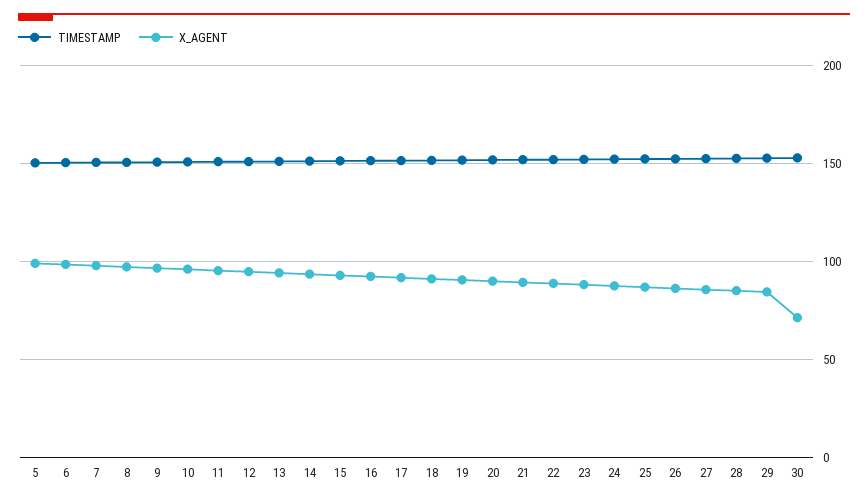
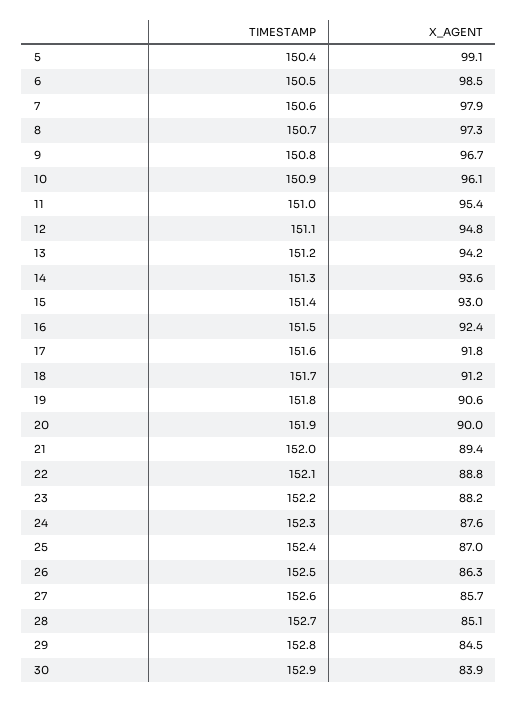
X_AGENT, 30: 70 -> 83.9

